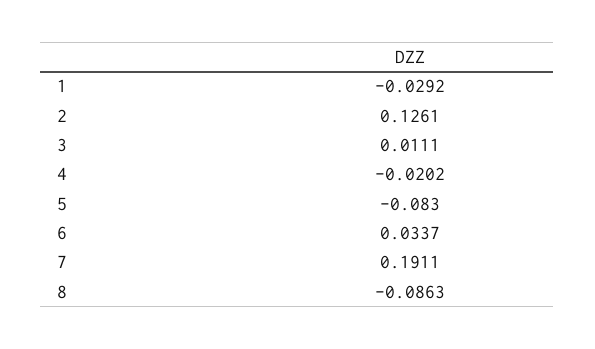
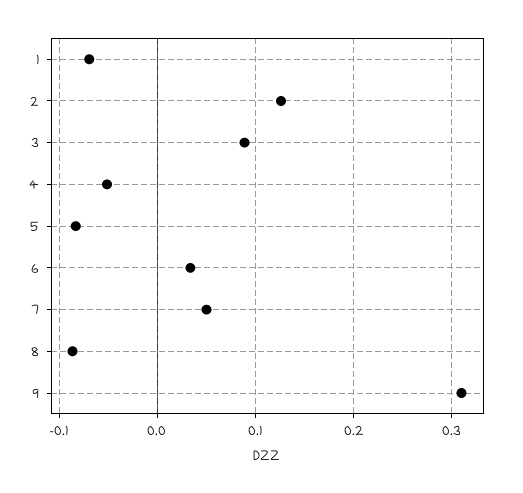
1: -0.0292 -> -0.07
3: 0.0111 -> 0.09
4: -0.0202 -> -0.05
7: 0.1911 -> 0.05
9: none -> 0.31

